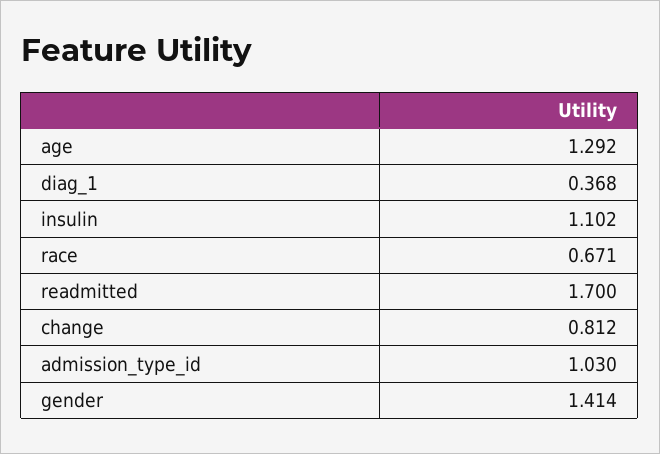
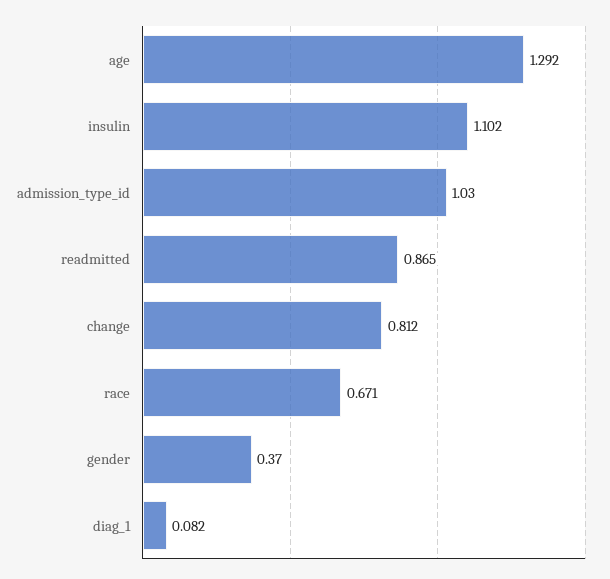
diag_1: 0.368 -> 0.082
readmitted: 1.7 -> 0.865
gender: 1.414 -> 0.37

